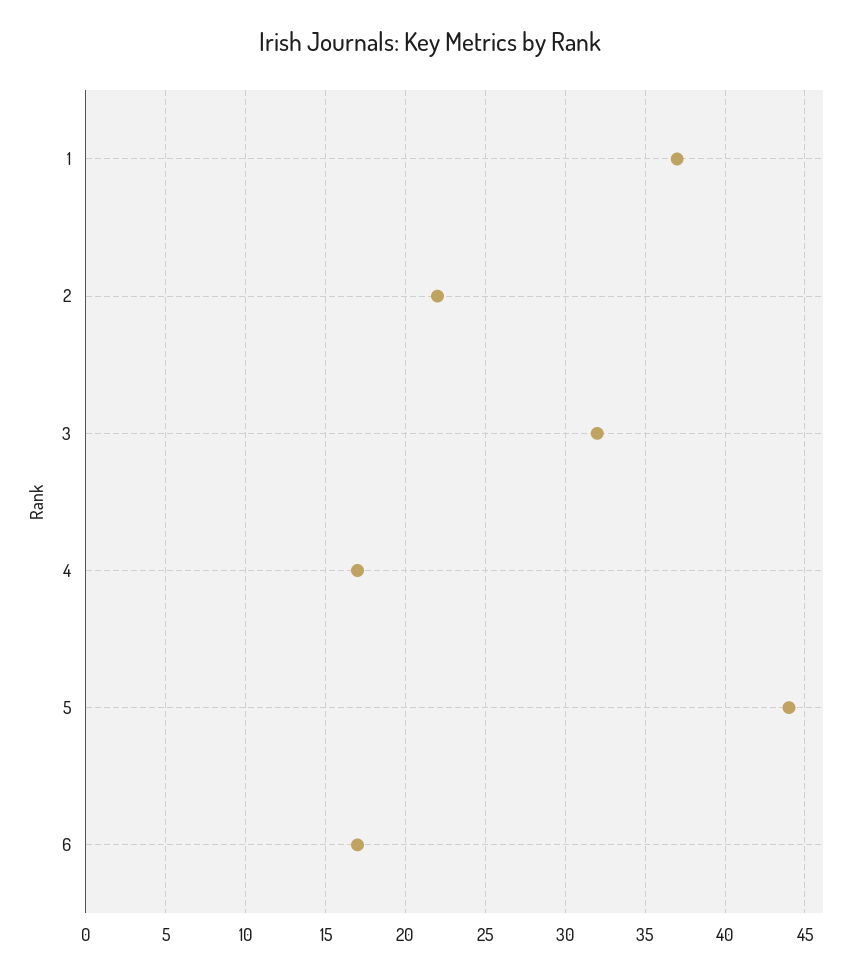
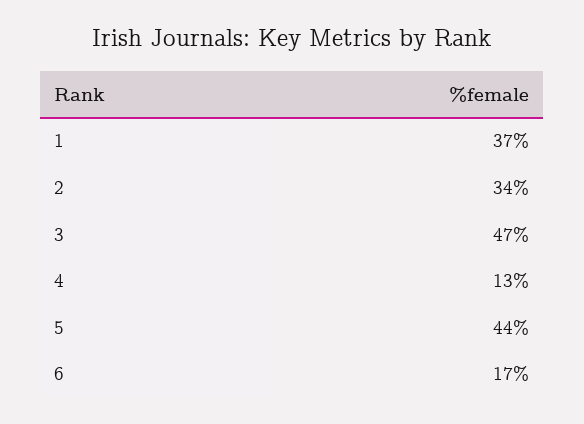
2: 22 -> 34
3: 32 -> 47
4: 17 -> 13

